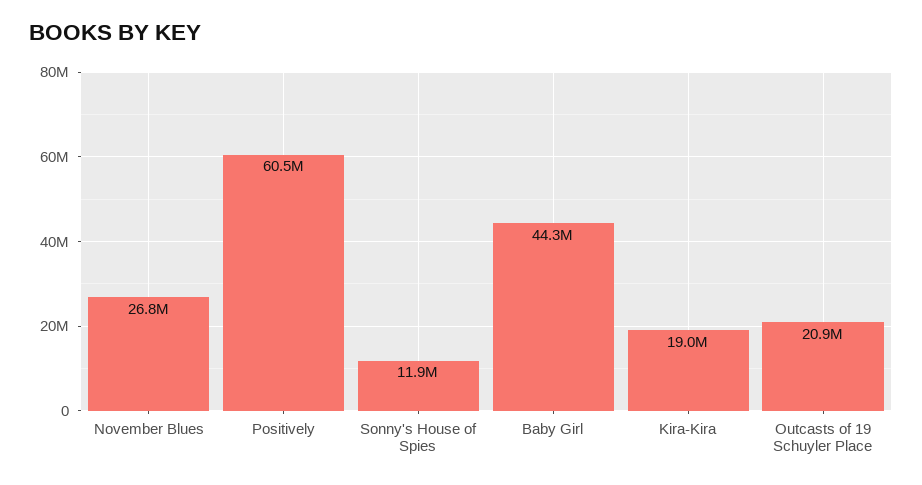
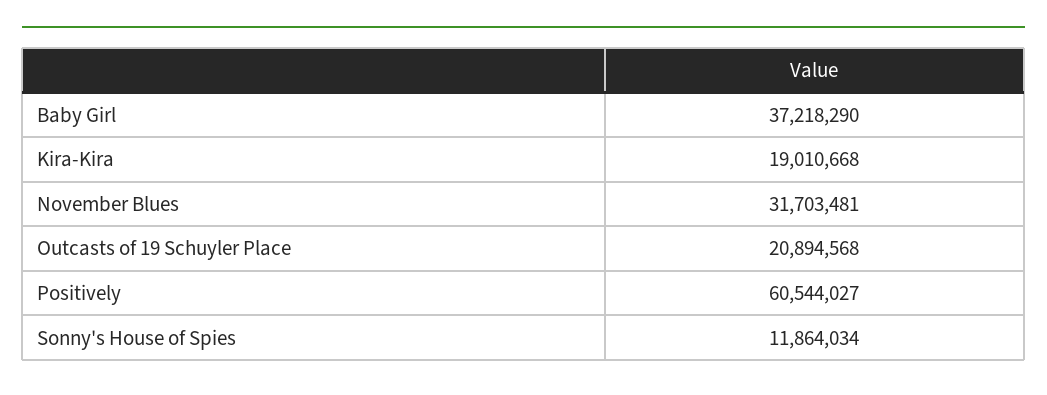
November Blues: 26800000 -> 31703481
Baby Girl: 44300000 -> 37218290

